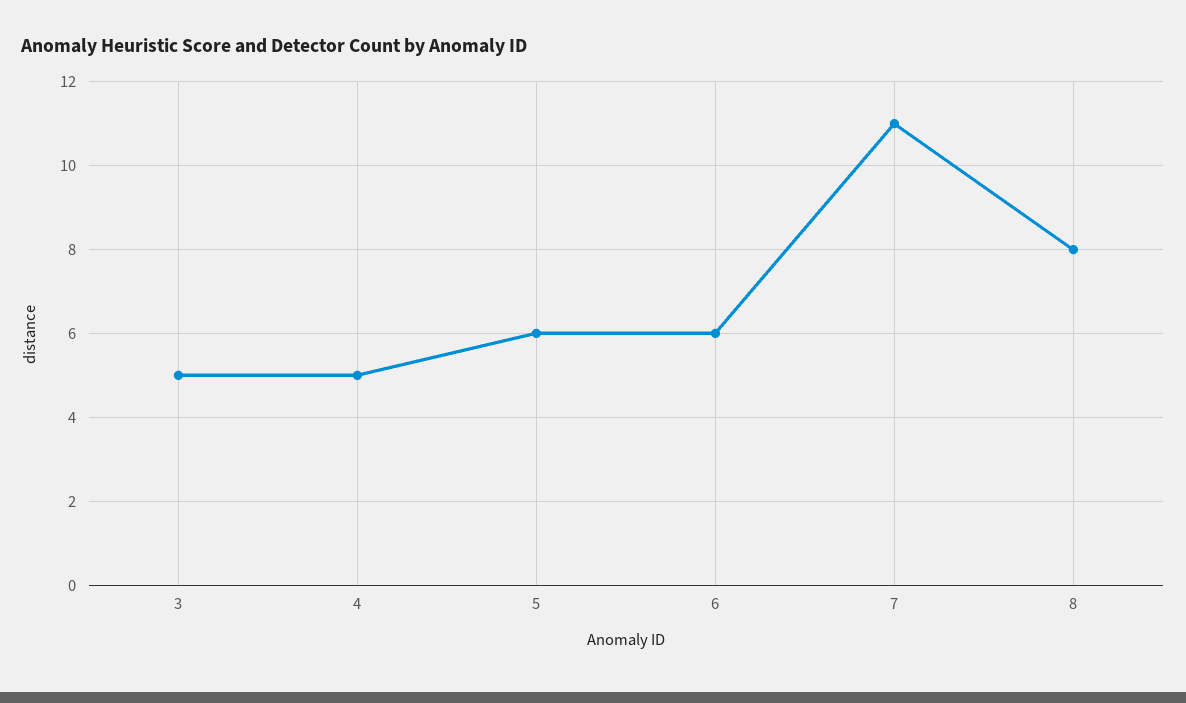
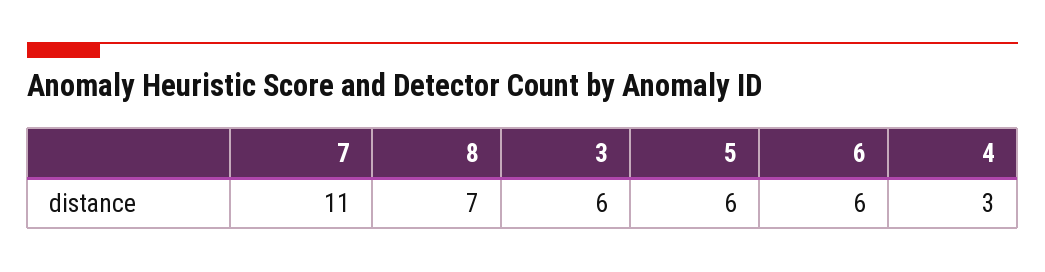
3: 5 -> 6
4: 5 -> 3
8: 8 -> 7

